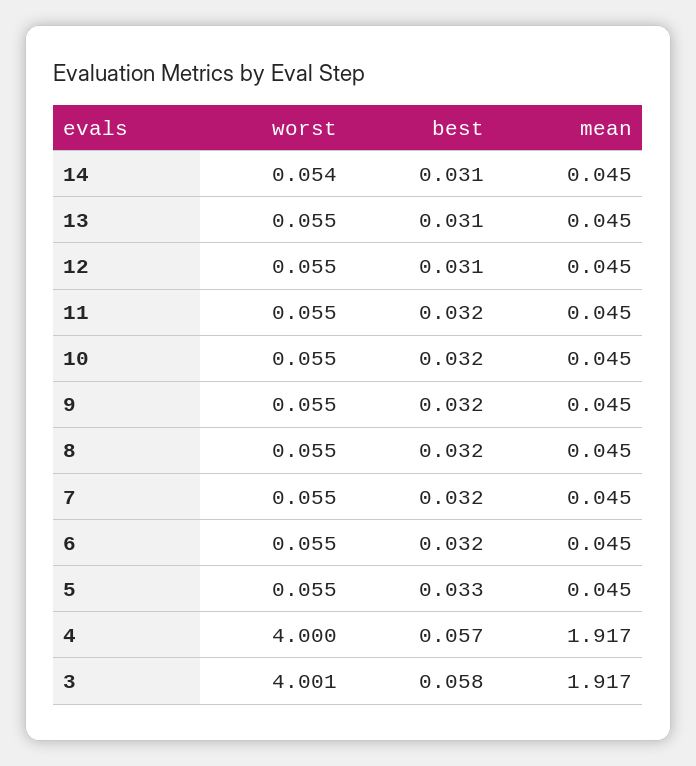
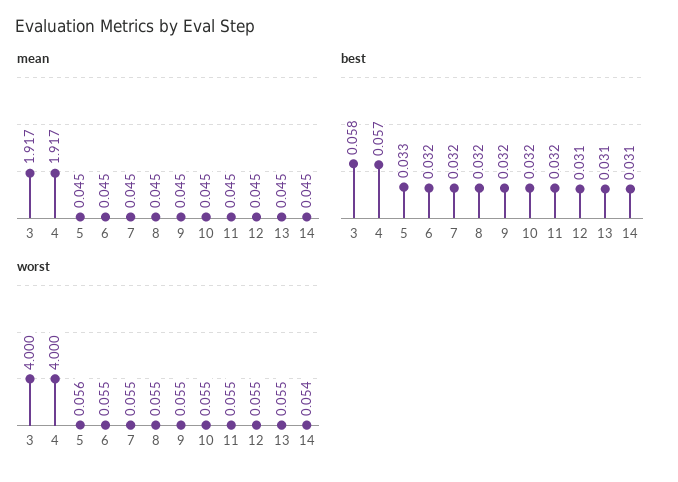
worst, 5: 0.055 -> 0.056
worst, 3: 4.001 -> 4

